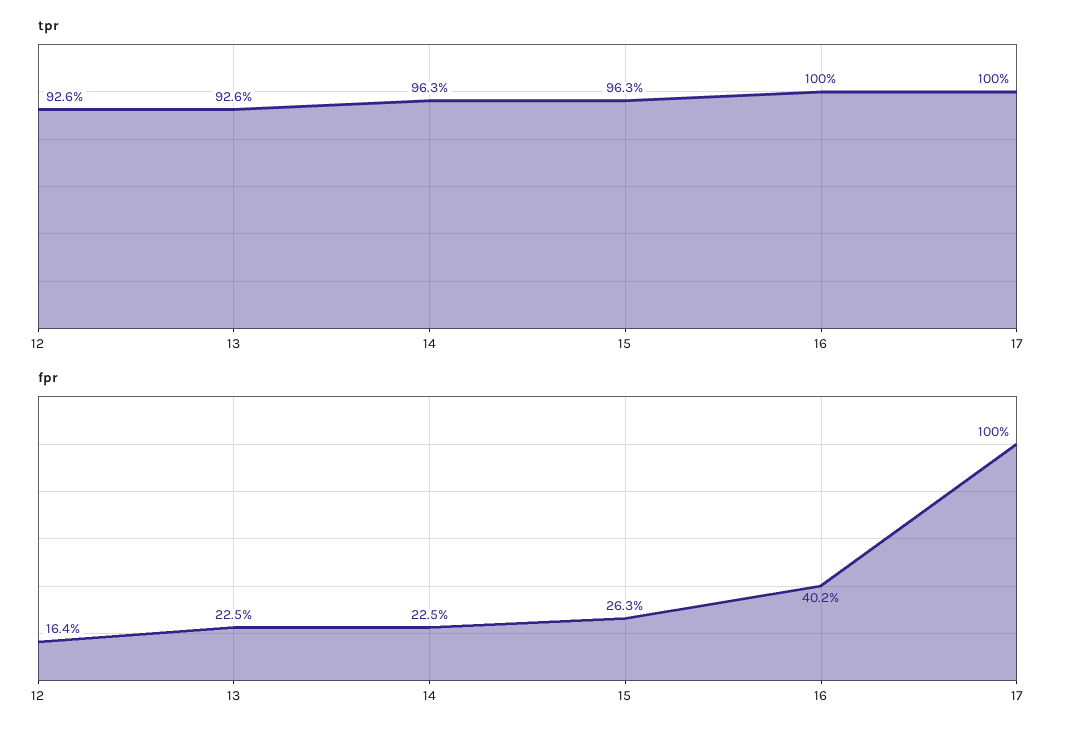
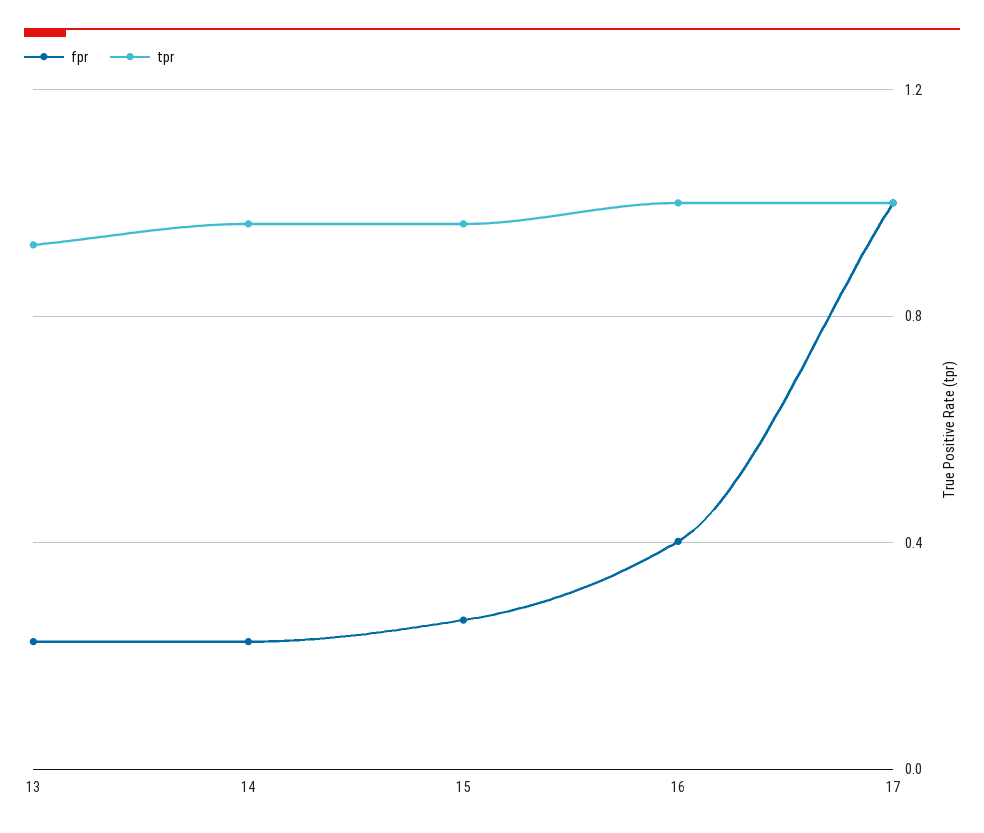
tpr, 12: 0.926 -> none
fpr, 12: 0.164 -> none

